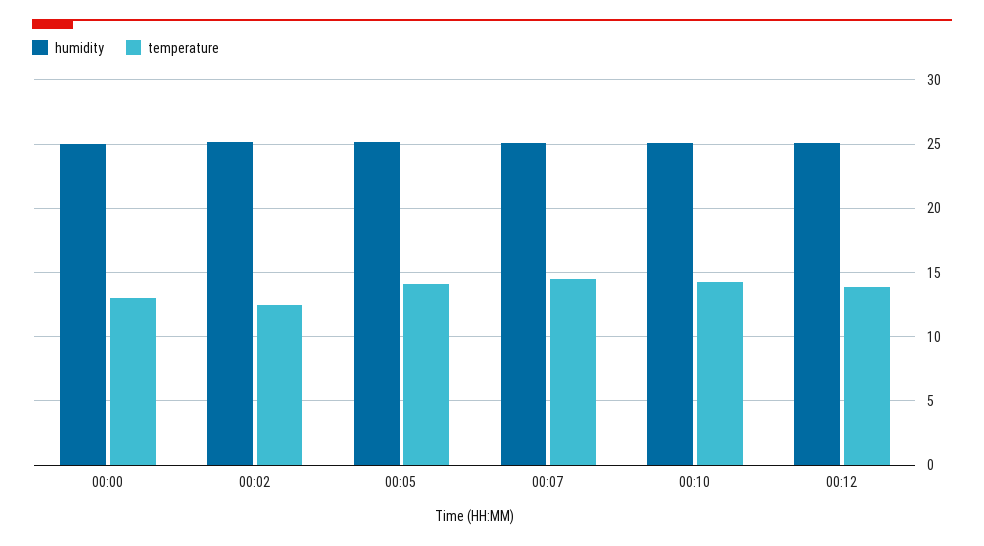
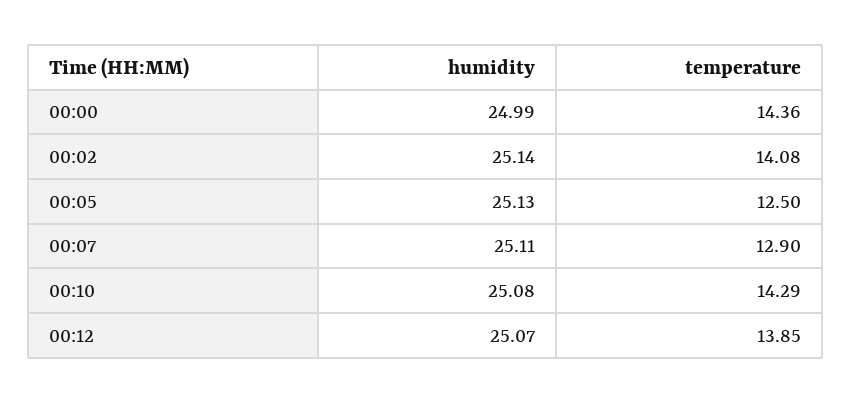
temperature, 00:00: 13 -> 14.36
temperature, 00:02: 12.5 -> 14.08
temperature, 00:05: 14 -> 12.5
temperature, 00:07: 14.5 -> 12.9

